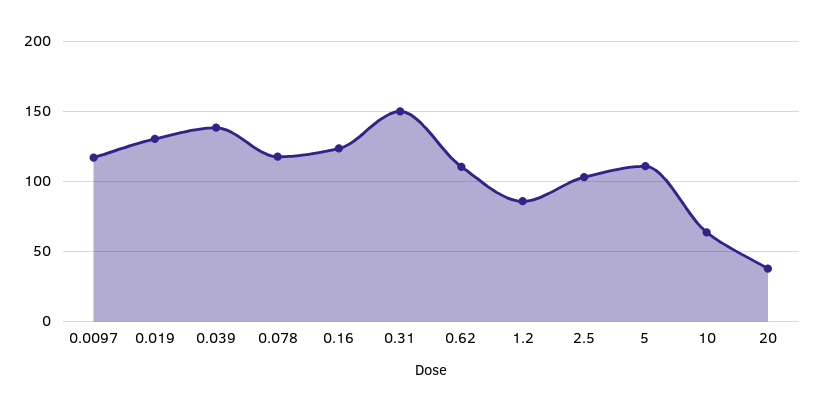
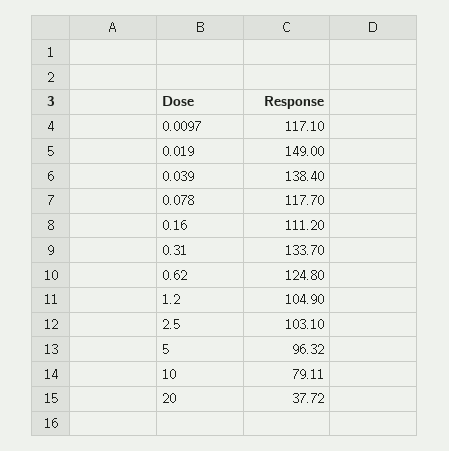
0.019: 130 -> 149
0.16: 125 -> 111.2
0.31: 150 -> 133.7
0.62: 110 -> 124.8
1.2: 85 -> 104.9
5: 110 -> 96.32
10: 65 -> 79.11

